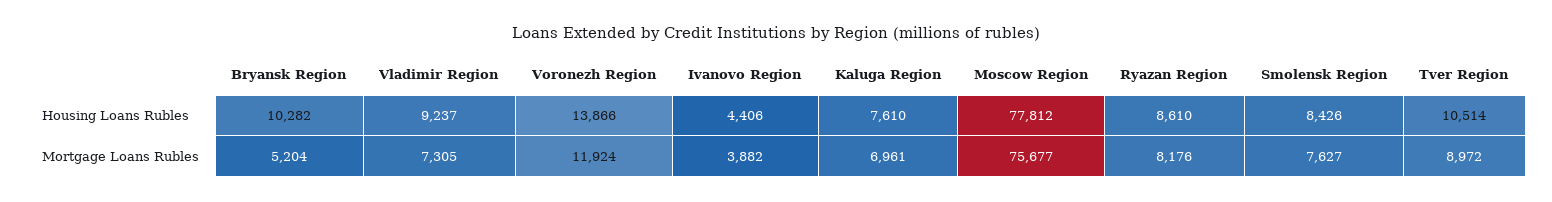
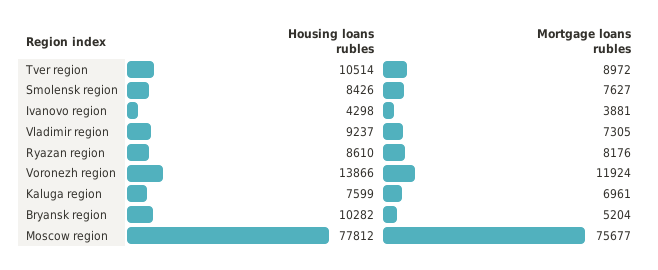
Ivanovo Region, Housing Loans Rubles: 4406 -> 4298
Kaluga Region, Housing Loans Rubles: 7610 -> 7599
Ivanovo Region, Mortgage Loans Rubles: 3882 -> 3881

